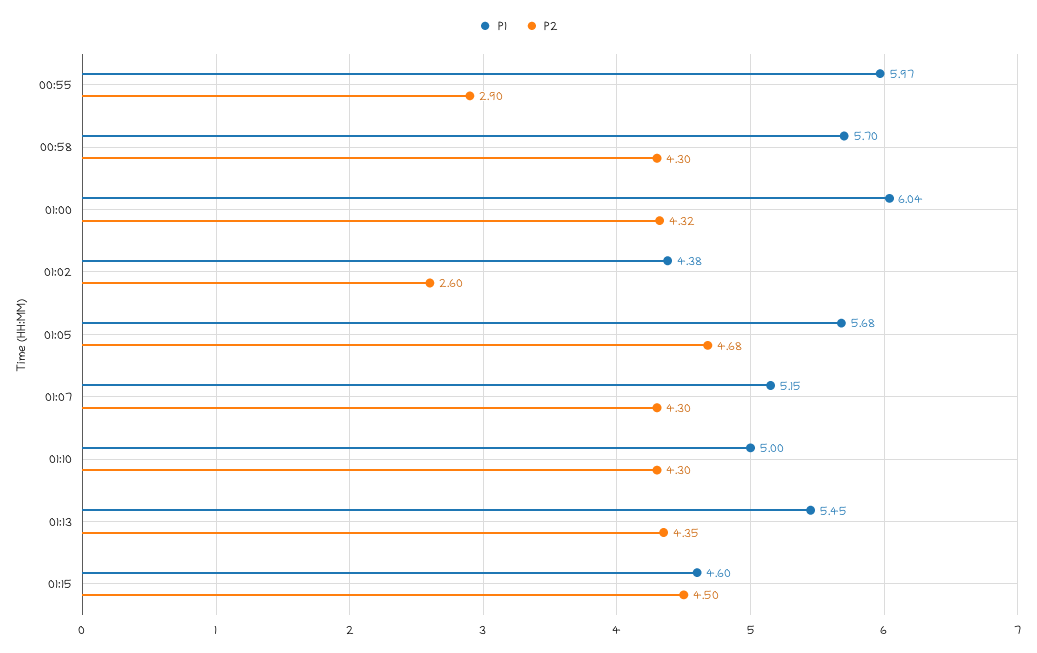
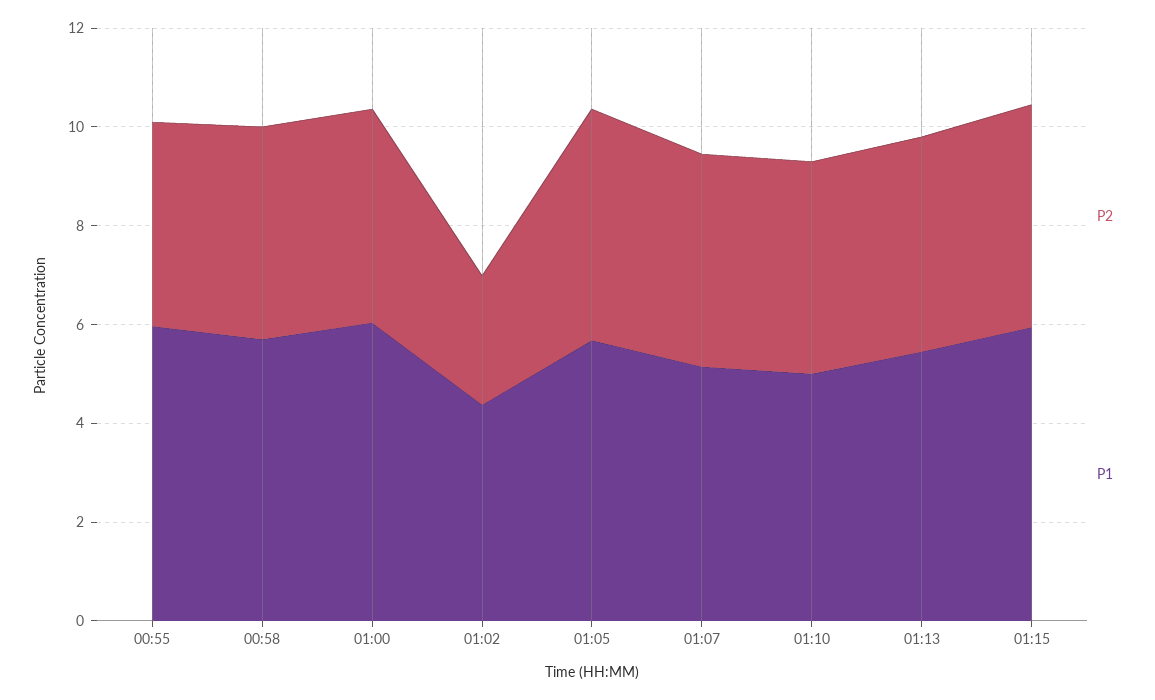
P2, 00:55: 2.9 -> 4
P1, 01:15: 4.6 -> 6

